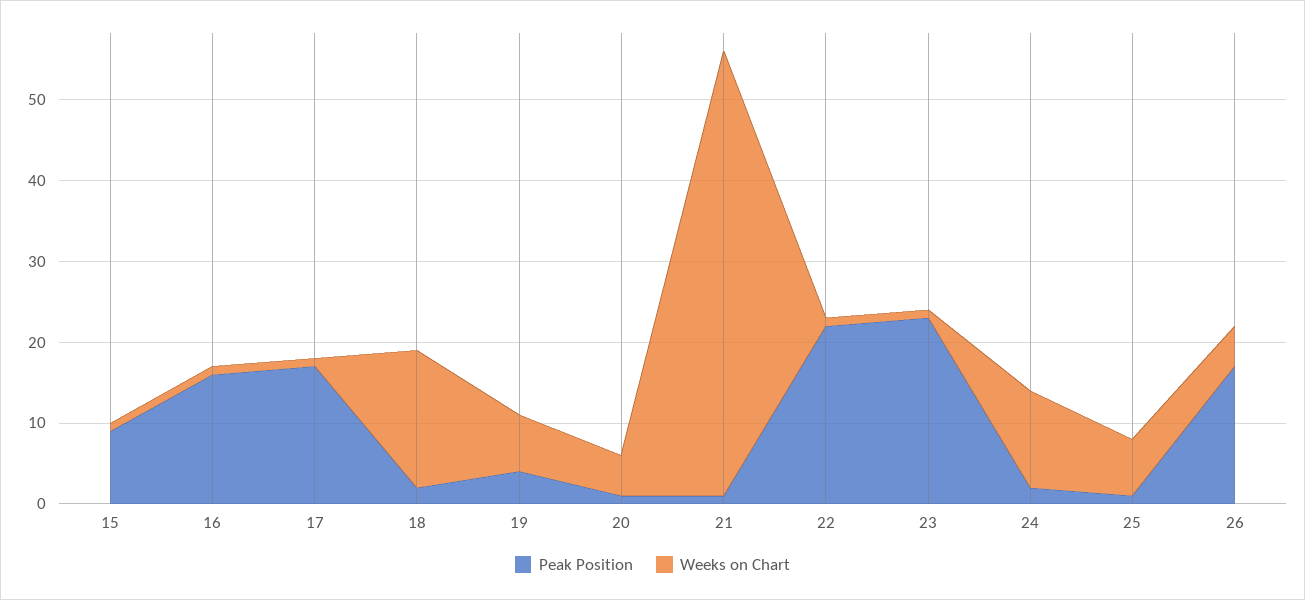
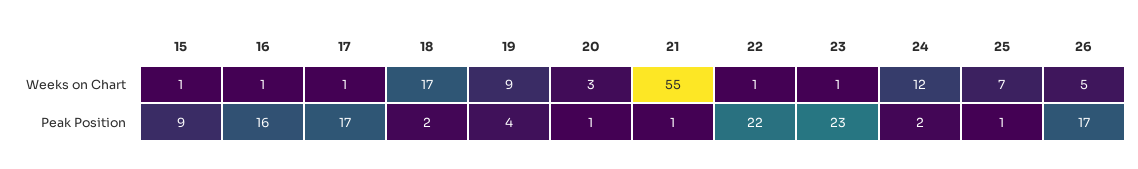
Weeks on Chart, 19: 7 -> 9
Weeks on Chart, 20: 5 -> 3

